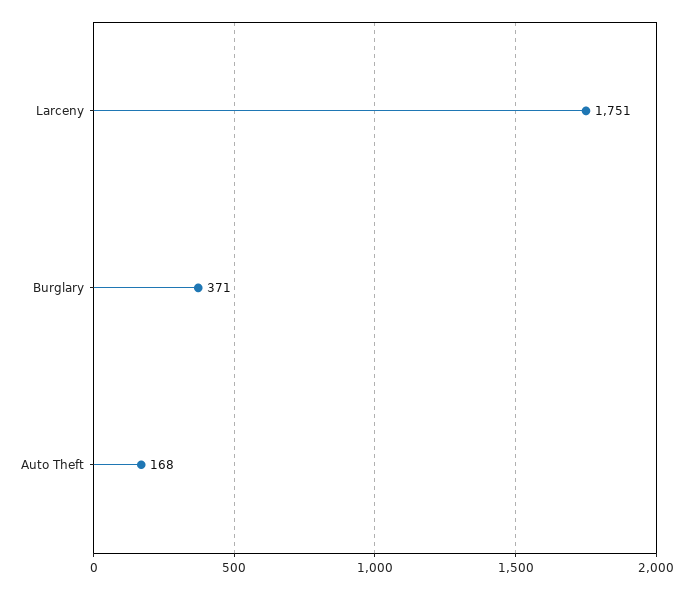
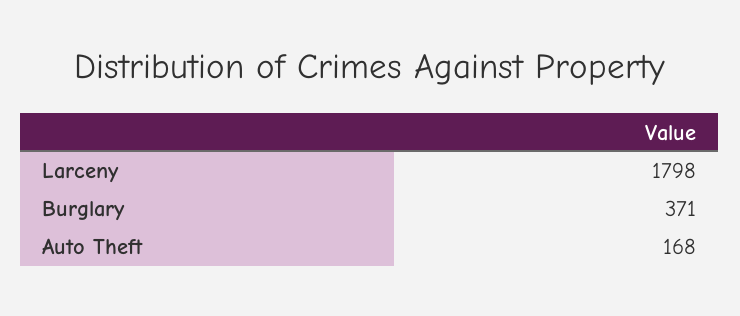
Larceny: 1751 -> 1798

